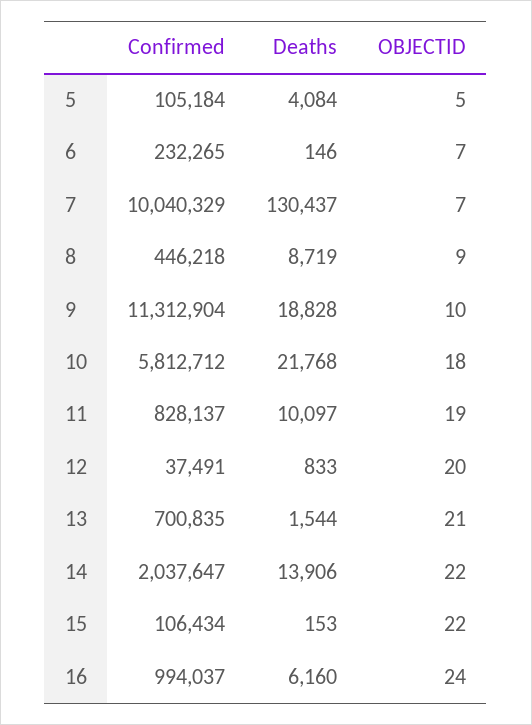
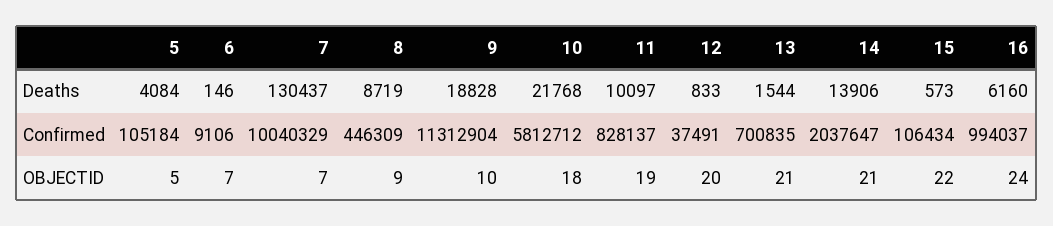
Confirmed, 6: 232265 -> 9106
Confirmed, 8: 446218 -> 446309
OBJECTID, 14: 22 -> 21
Deaths, 15: 153 -> 573

